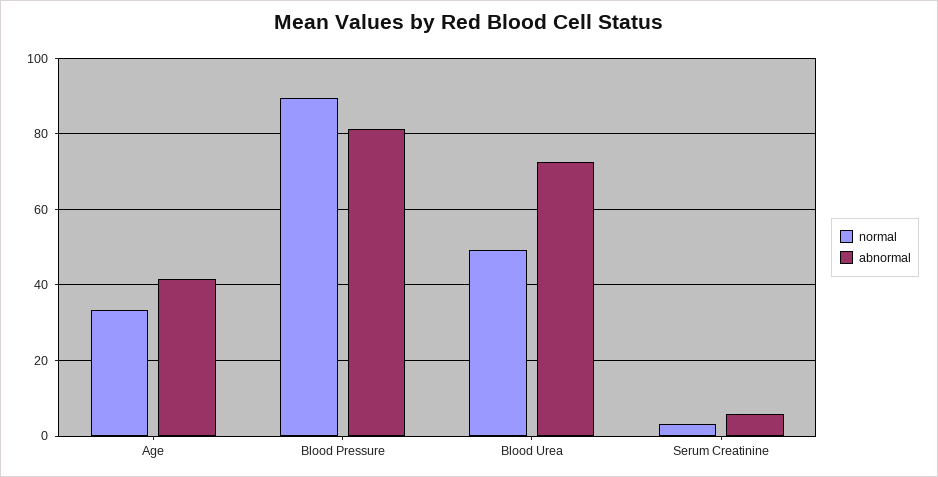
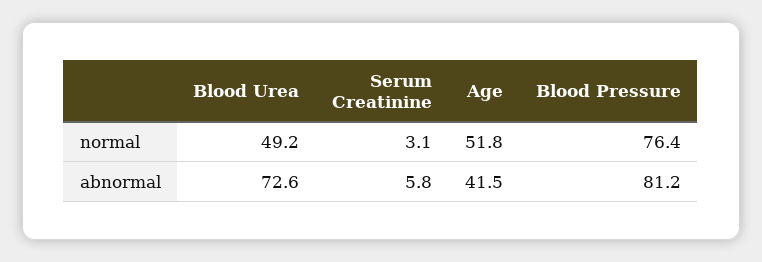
normal, Age: 34 -> 51.8
normal, Blood Pressure: 90 -> 76.4

